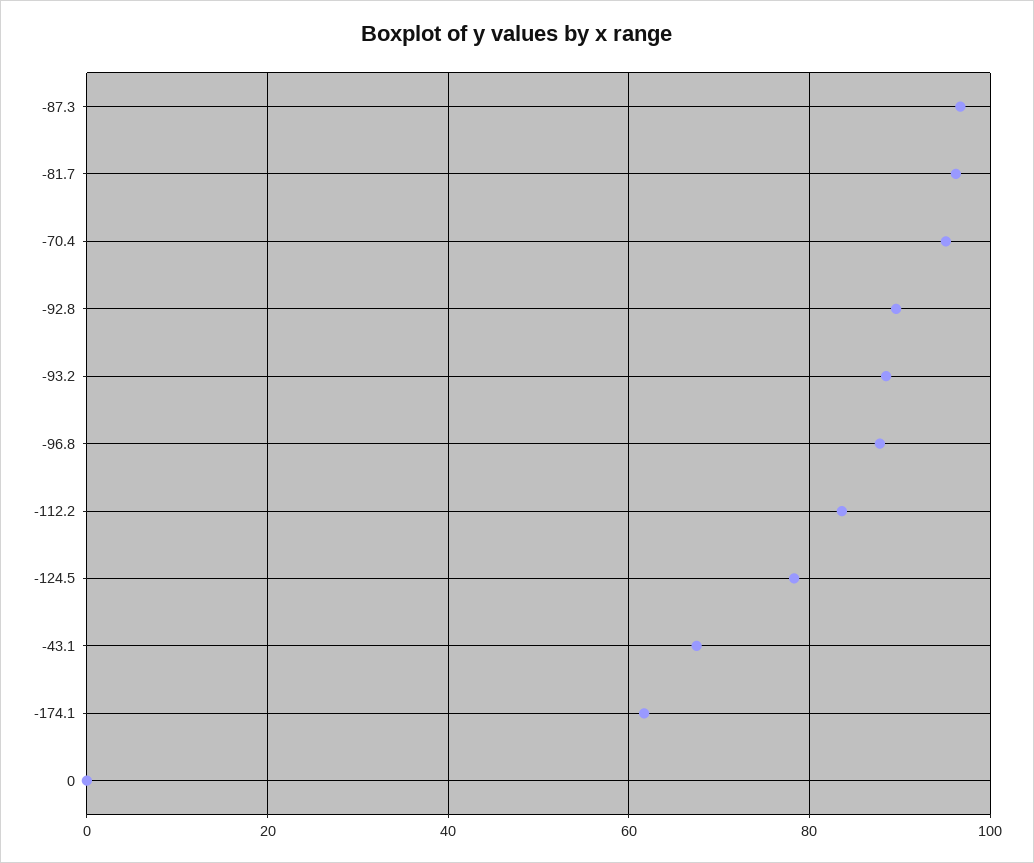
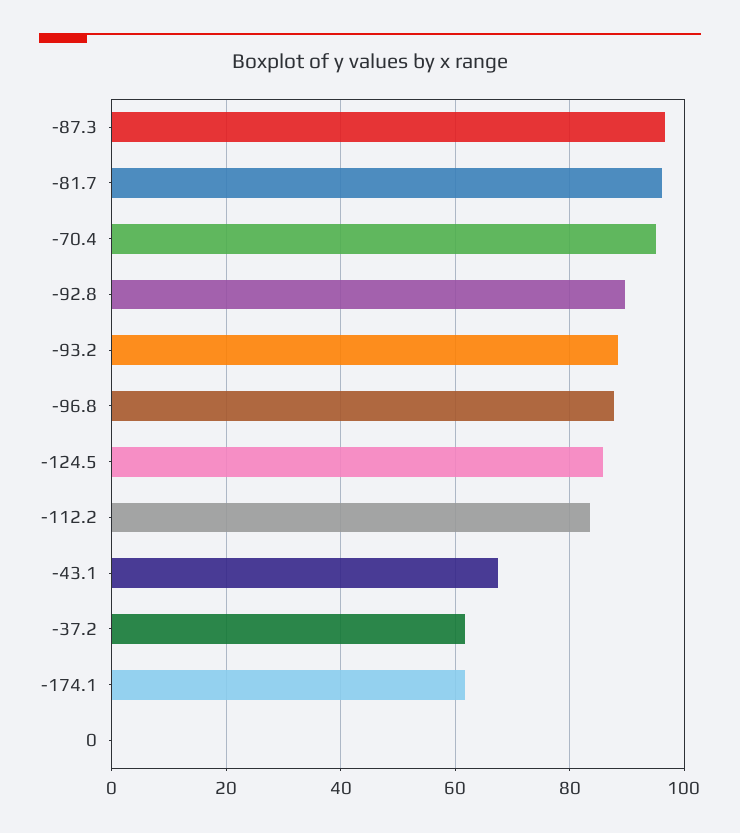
-124.5: 78 -> 86
-37.2: none -> 62

